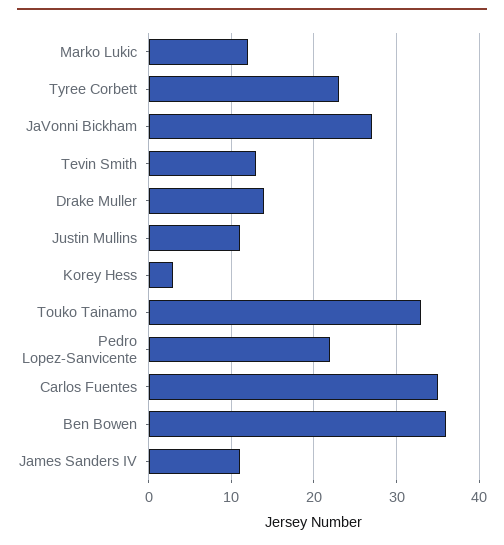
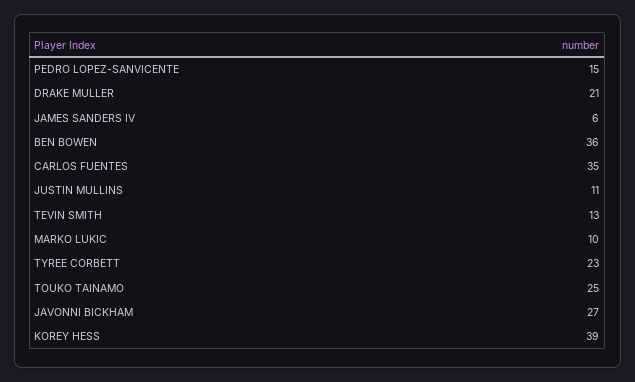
Marko Lukic: 12 -> 10
Drake Muller: 14 -> 21
Korey Hess: 3 -> 39
Touko Tainamo: 33 -> 25
Pedro Lopez-Sanvicente: 22 -> 15
James Sanders IV: 11 -> 6

